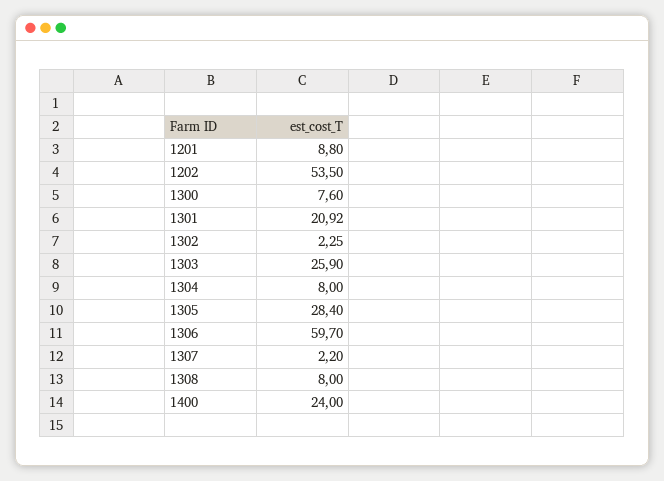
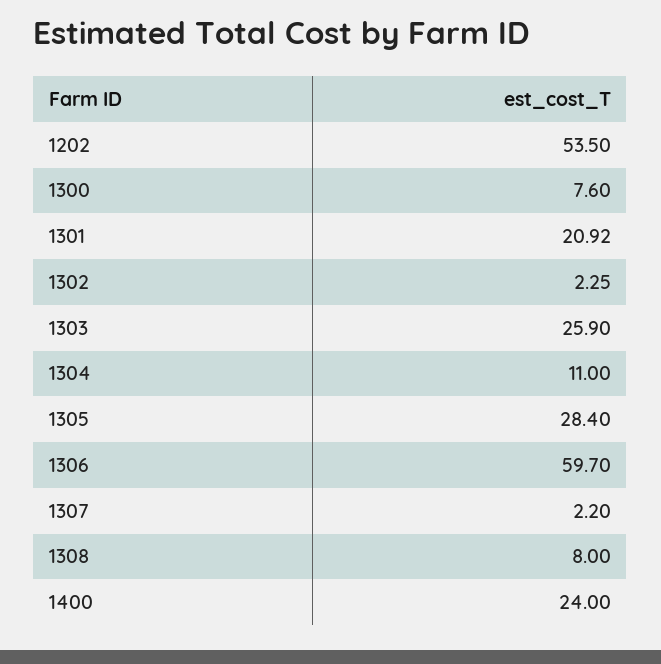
1201: 8.8 -> none
1304: 8 -> 11

